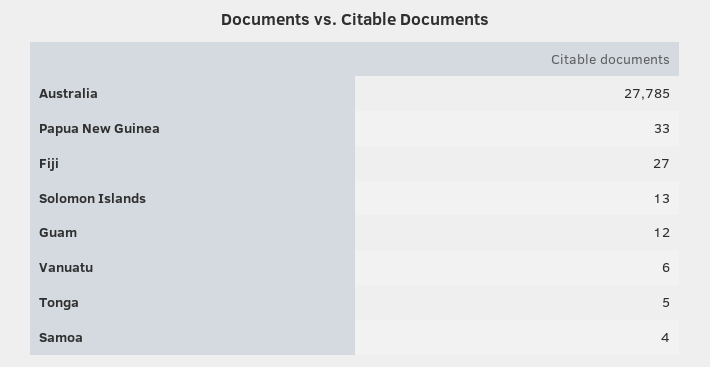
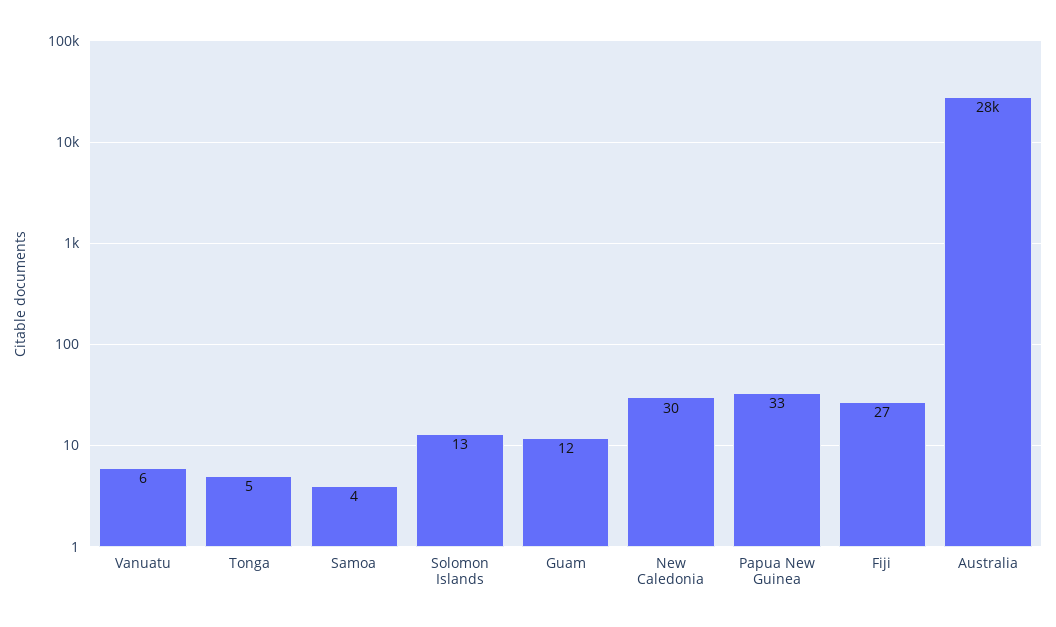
New Caledonia: none -> 30

